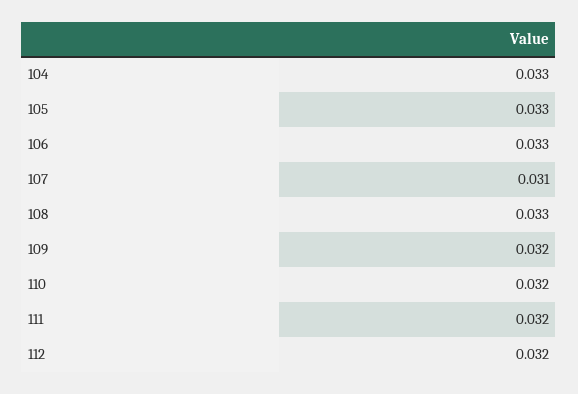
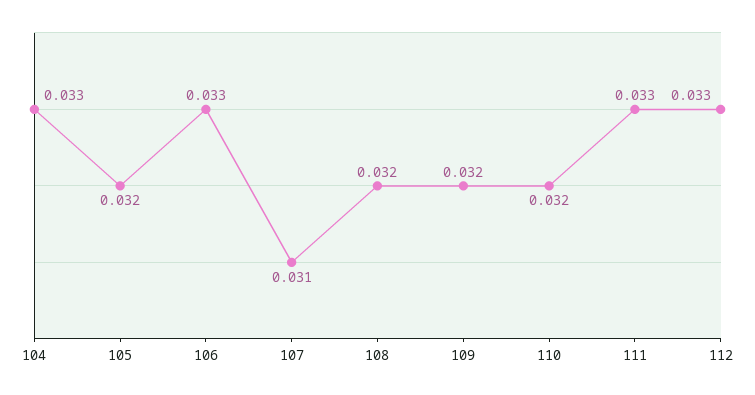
105: 0.033 -> 0.032
108: 0.033 -> 0.032
111: 0.032 -> 0.033
112: 0.032 -> 0.033

